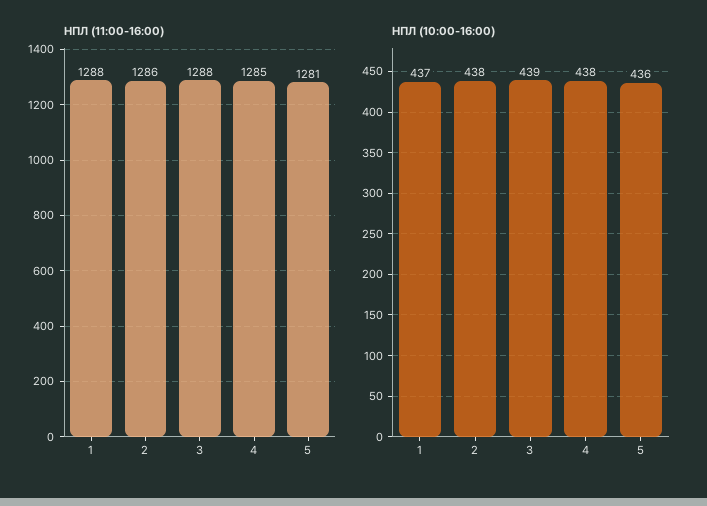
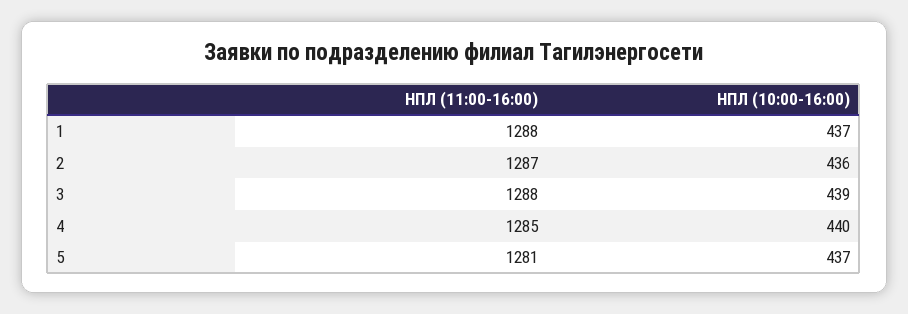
НПЛ (11:00-16:00), 2: 1286 -> 1287
НПЛ (10:00-16:00), 2: 438 -> 436
НПЛ (10:00-16:00), 4: 438 -> 440
НПЛ (10:00-16:00), 5: 436 -> 437

